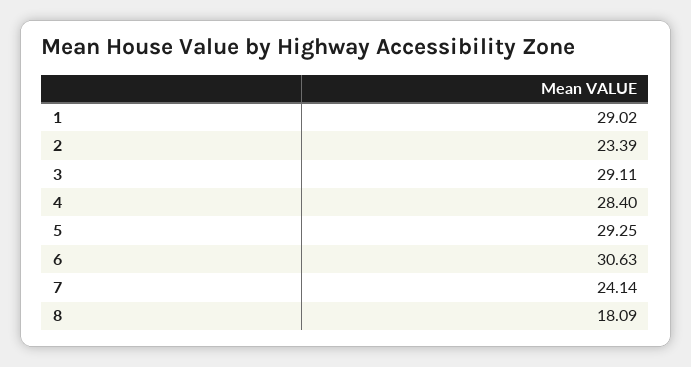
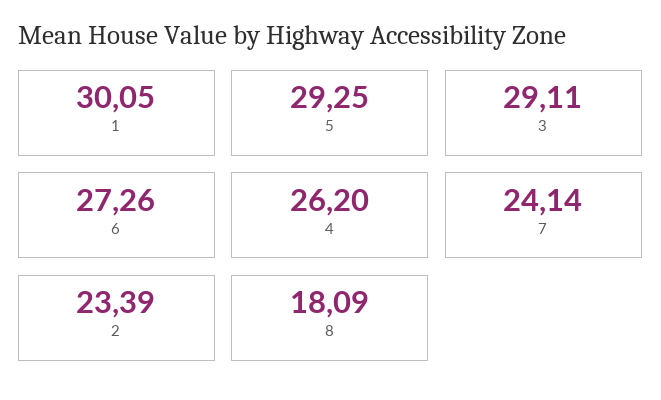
1: 29.02 -> 30.05
4: 28.4 -> 26.2
6: 30.63 -> 27.26

